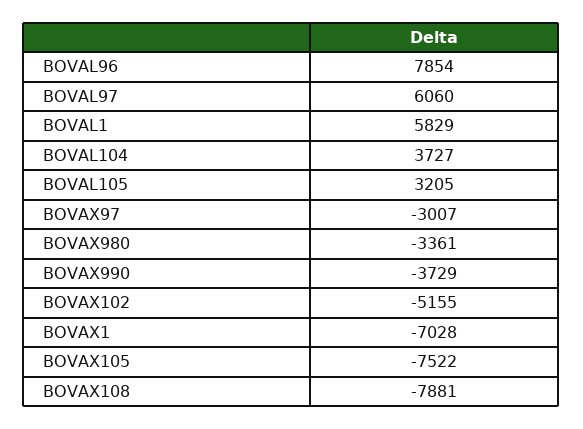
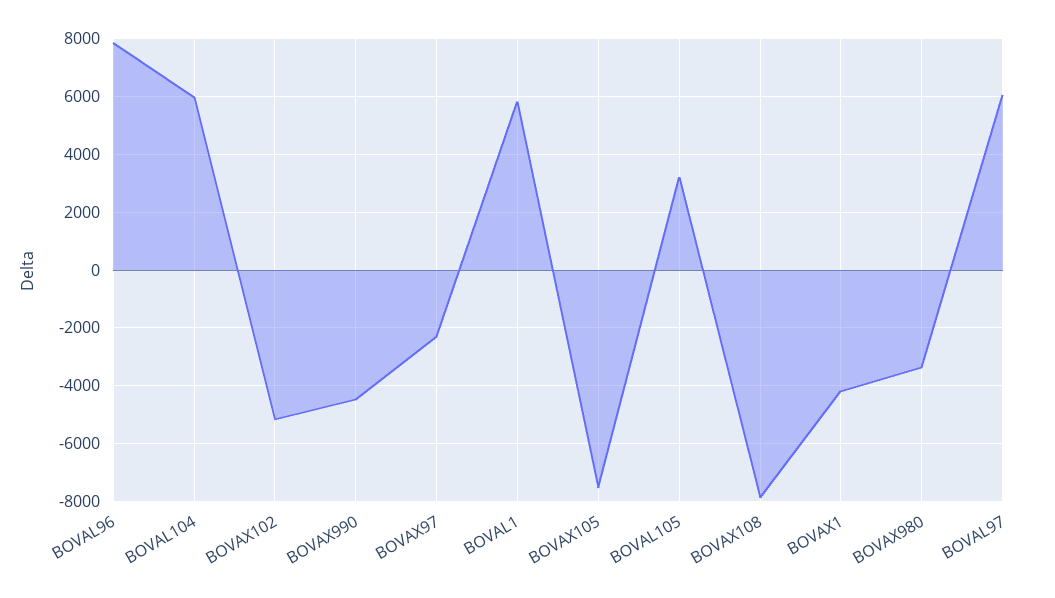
BOVAL104: 3727 -> 6000
BOVAX97: -3007 -> -2250
BOVAX990: -3729 -> -4500
BOVAX1: -7028 -> -4250

